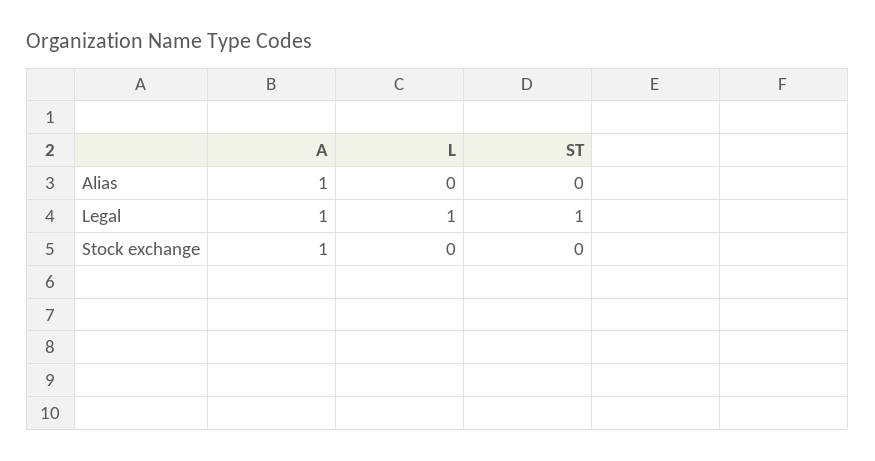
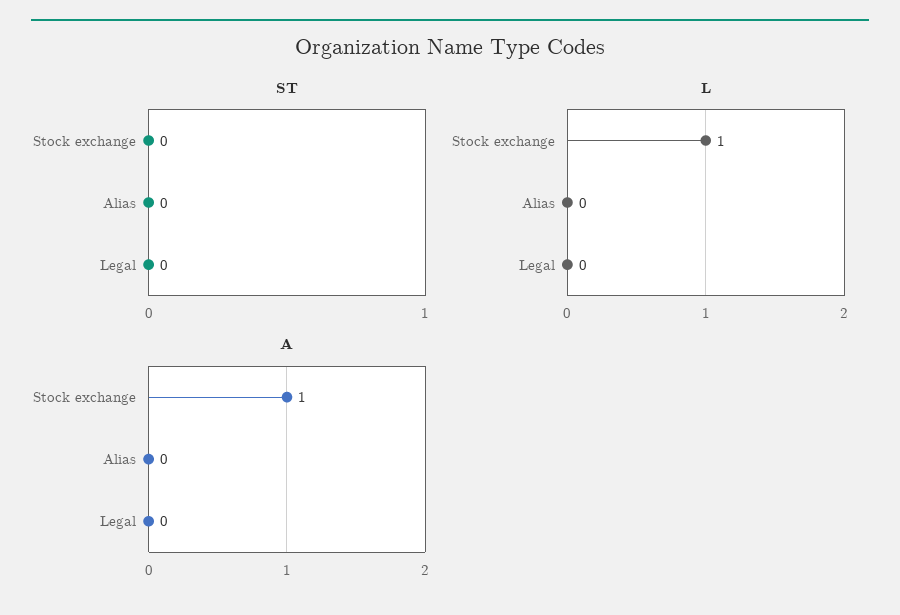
A, Alias: 1 -> 0
A, Legal: 1 -> 0
L, Legal: 1 -> 0
ST, Legal: 1 -> 0
L, Stock exchange: 0 -> 1

